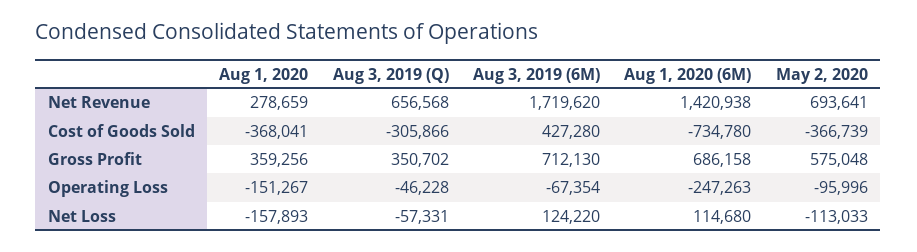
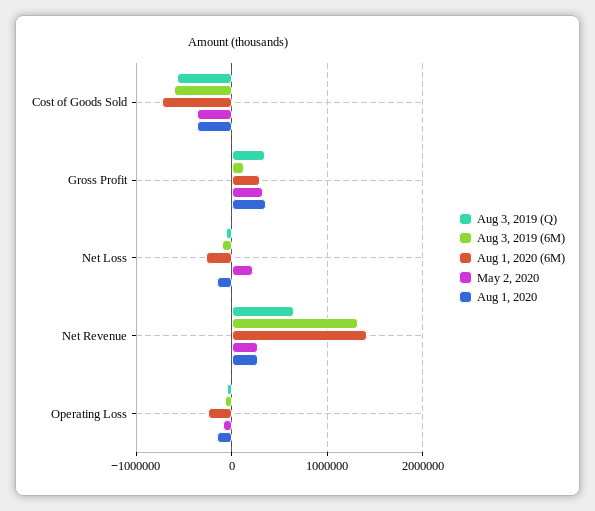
Aug 3, 2019 (6M), Net Revenue: 1719620 -> 1300000
May 2, 2020, Net Revenue: 693641 -> 300000
Aug 3, 2019 (Q), Cost of Goods Sold: -305866 -> -600000
Aug 3, 2019 (6M), Cost of Goods Sold: 427280 -> -600000
Aug 3, 2019 (6M), Gross Profit: 712130 -> 100000
Aug 1, 2020 (6M), Gross Profit: 686158 -> 300000
May 2, 2020, Gross Profit: 575048 -> 300000
Aug 3, 2019 (6M), Net Loss: 124220 -> -100000
Aug 1, 2020 (6M), Net Loss: 114680 -> -300000
May 2, 2020, Net Loss: -113033 -> 200000

